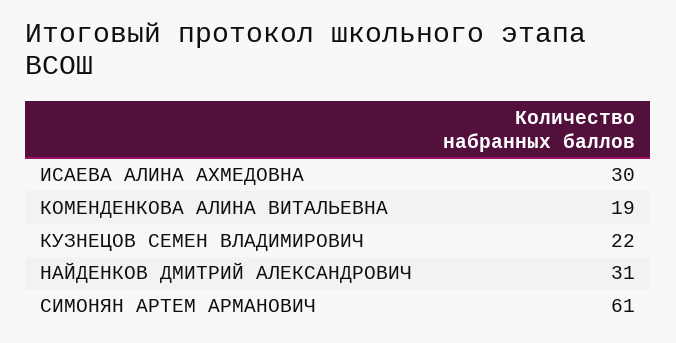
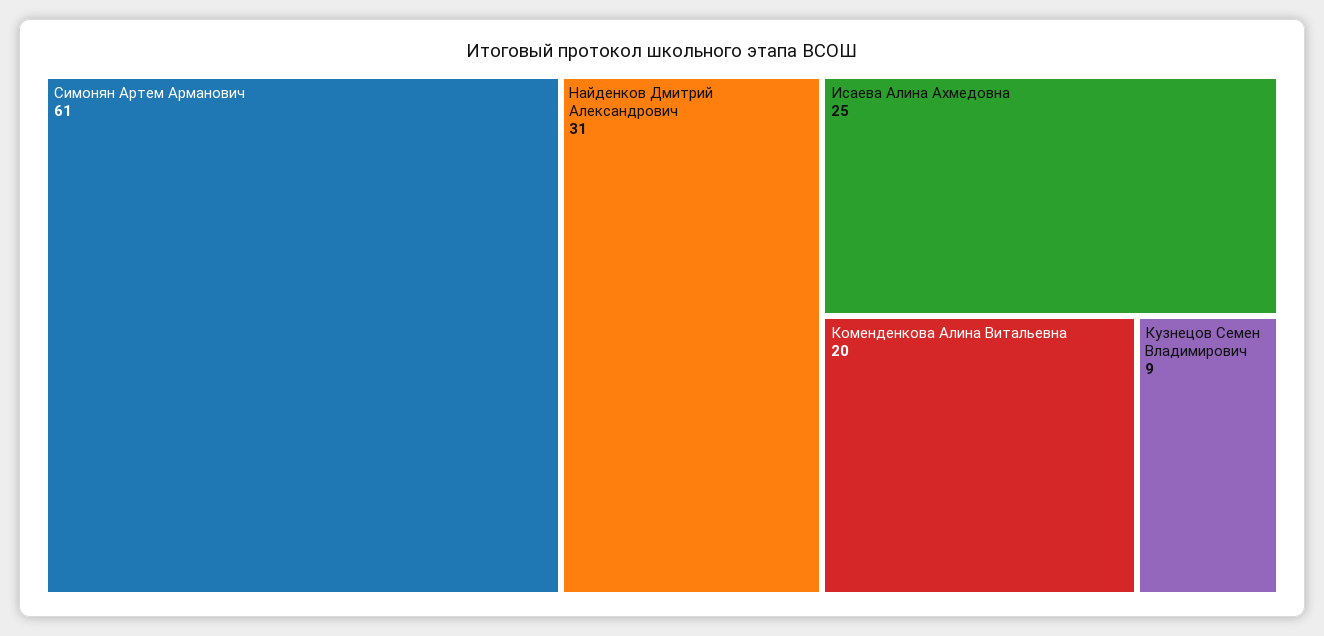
ИСАЕВА АЛИНА АХМЕДОВНА: 30 -> 25
КОМЕНДЕНКОВА АЛИНА ВИТАЛЬЕВНА: 19 -> 20
КУЗНЕЦОВ СЕМЕН ВЛАДИМИРОВИЧ: 22 -> 9

